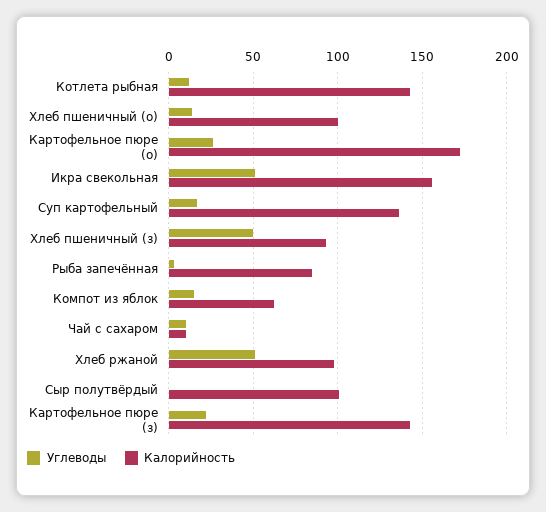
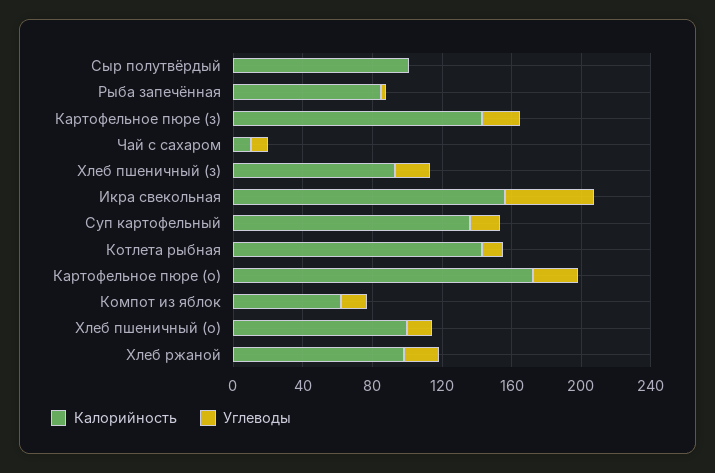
Углеводы, Хлеб пшеничный (з): 50 -> 20
Углеводы, Хлеб ржаной: 50 -> 20

